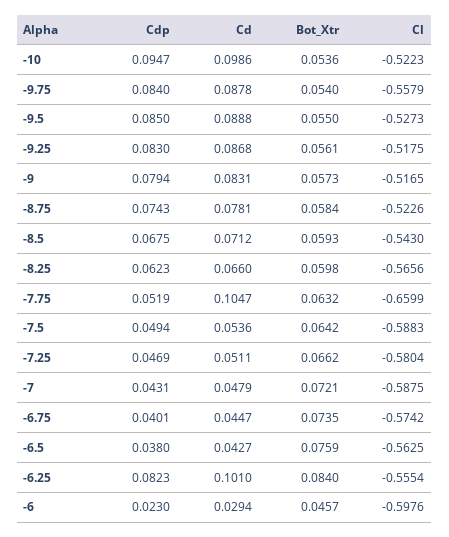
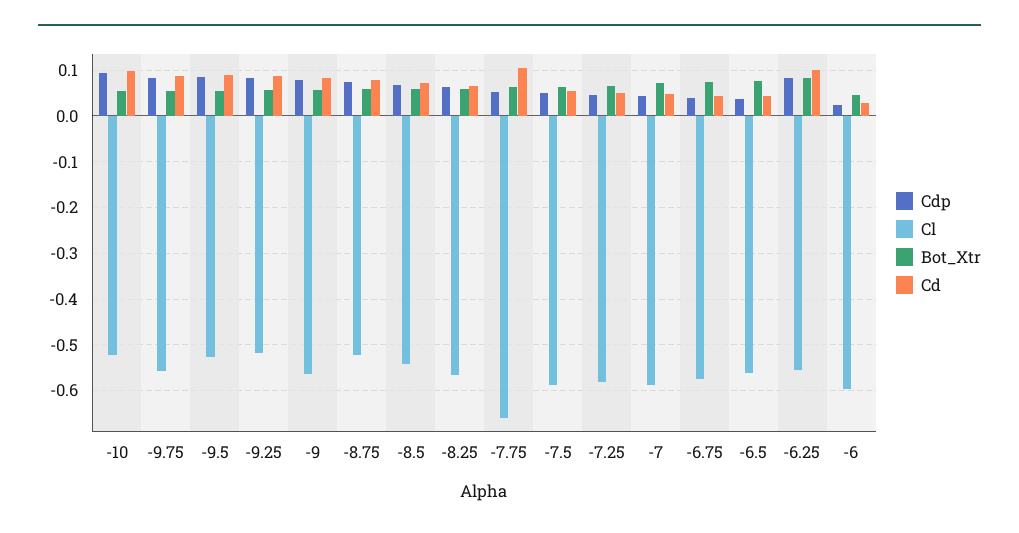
Cl, -9: -0.5165 -> -0.56

